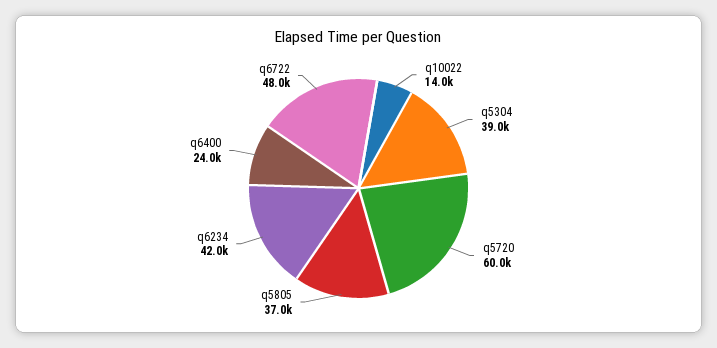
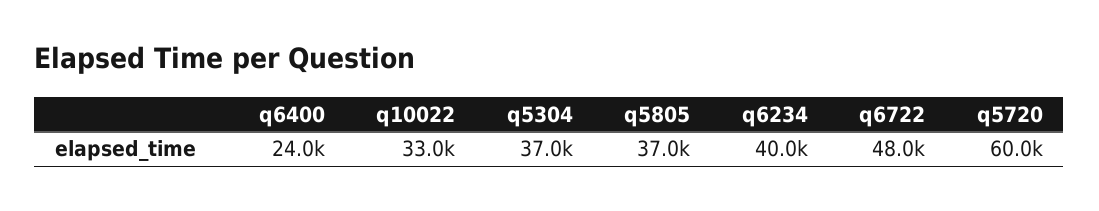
q10022: 14000 -> 33000
q5304: 39000 -> 37000
q6234: 42000 -> 40000

